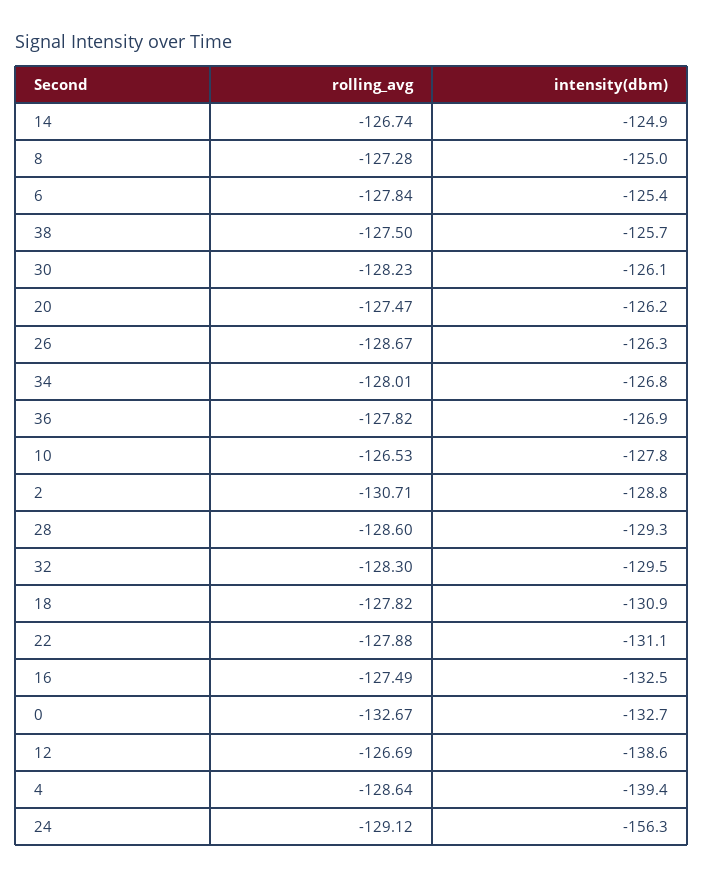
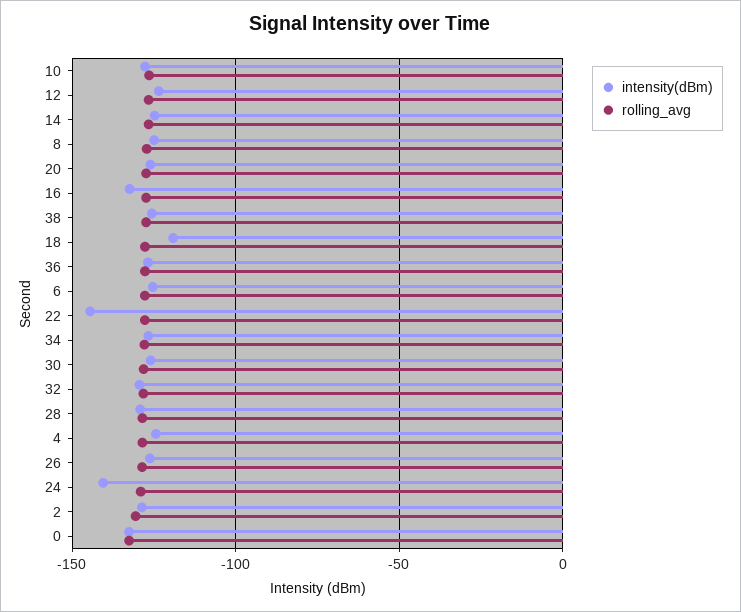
intensity(dbm), 18: -130.9 -> -120
intensity(dbm), 22: -131.1 -> -145
intensity(dbm), 12: -138.6 -> -125
intensity(dbm), 4: -139.4 -> -125
intensity(dbm), 24: -156.3 -> -140

